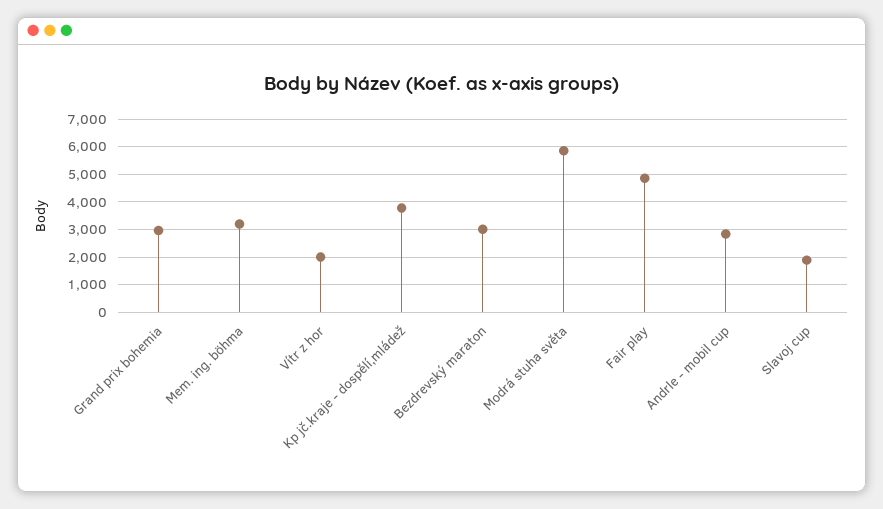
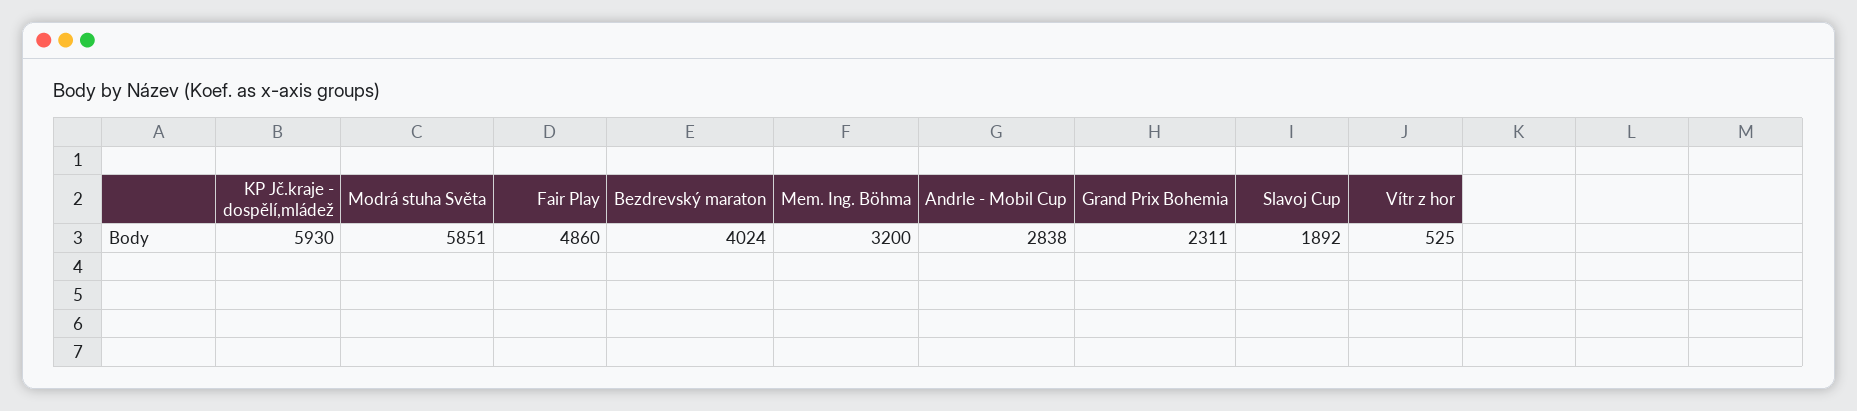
Grand prix bohemia: 3000 -> 2311
Vítr z hor: 2000 -> 525
Kp jč.kraje - dospělí,mládež: 3750 -> 5930
Bezdrevský maraton: 3000 -> 4024

